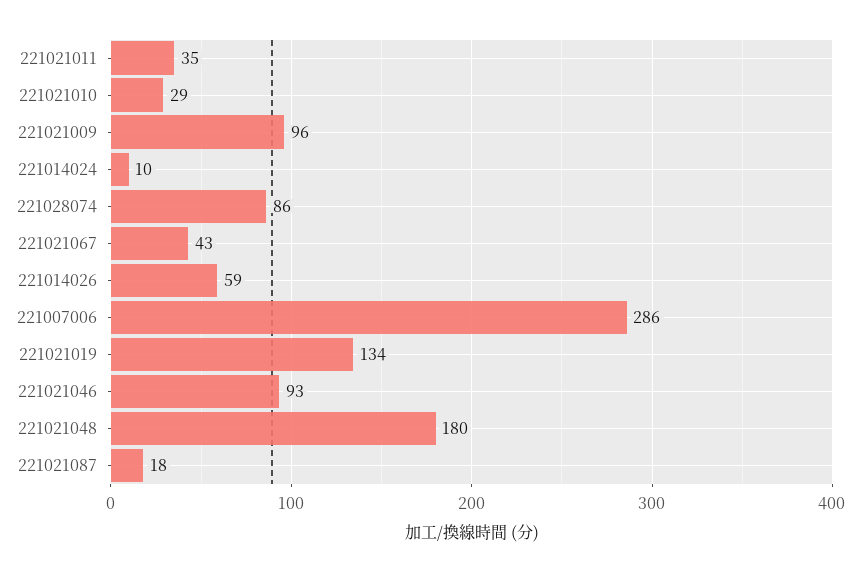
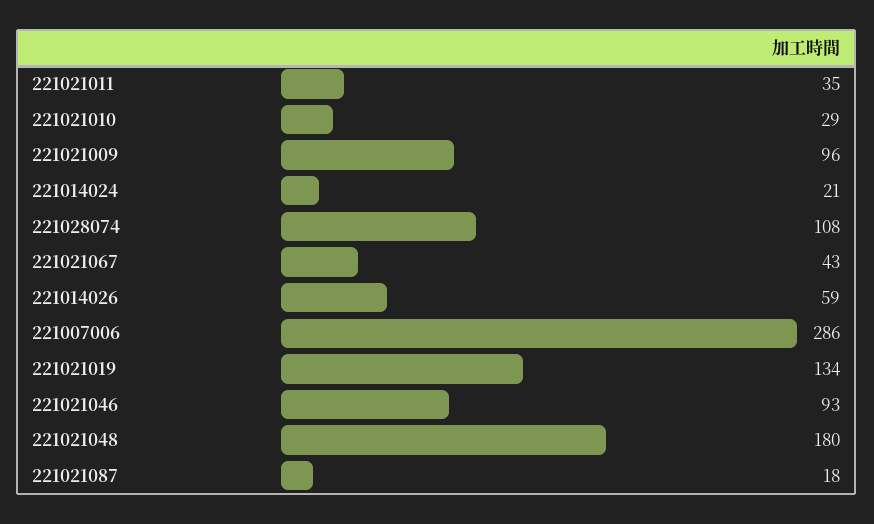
221014024: 10 -> 21
221028074: 86 -> 108

